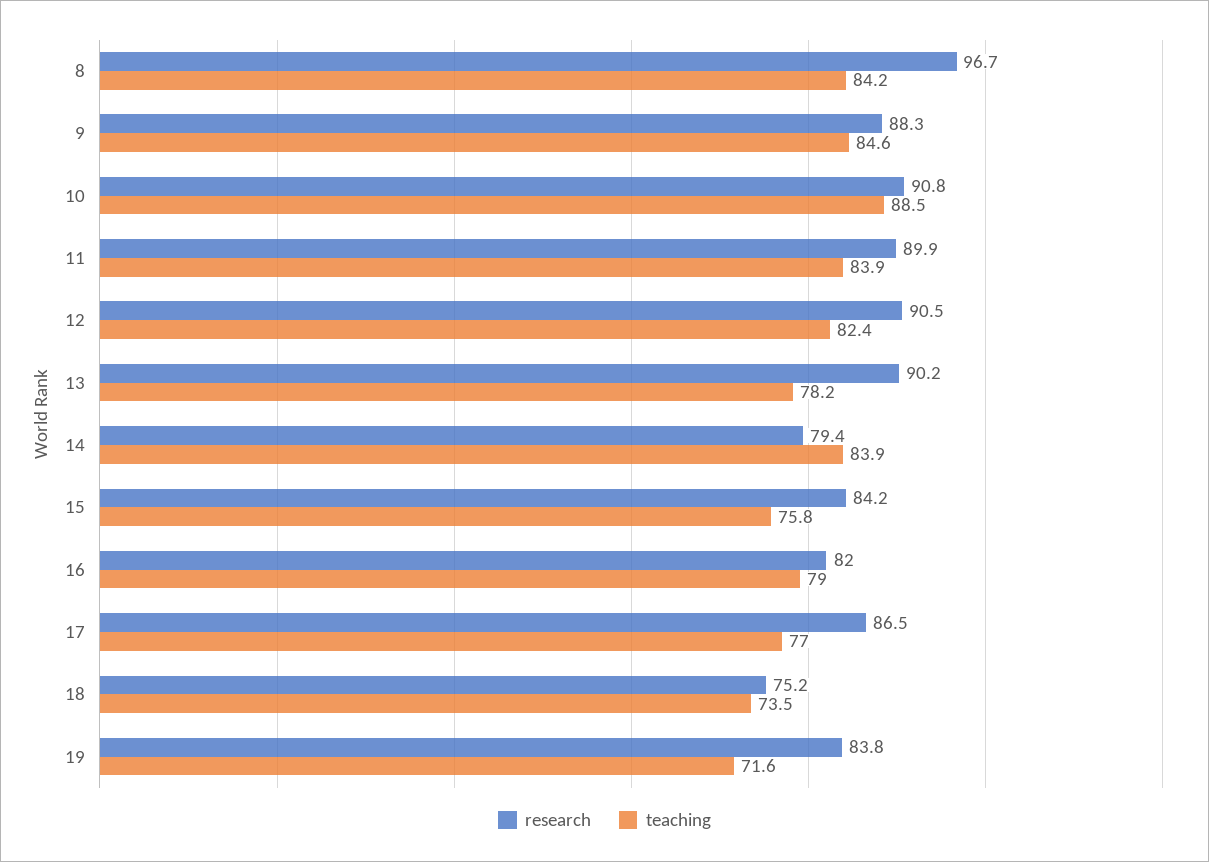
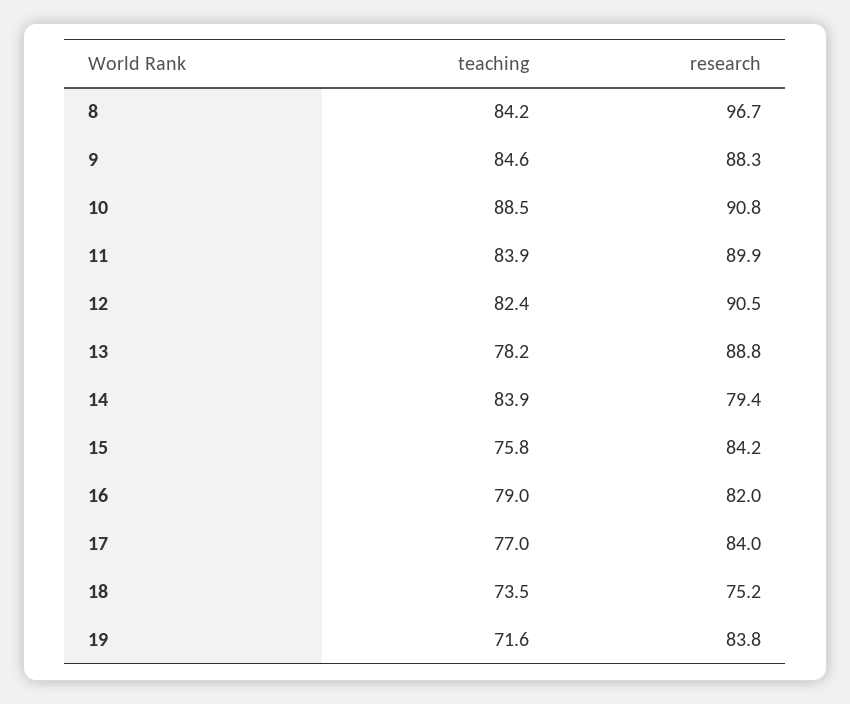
research, 13: 90.2 -> 88.8
research, 17: 86.5 -> 84

